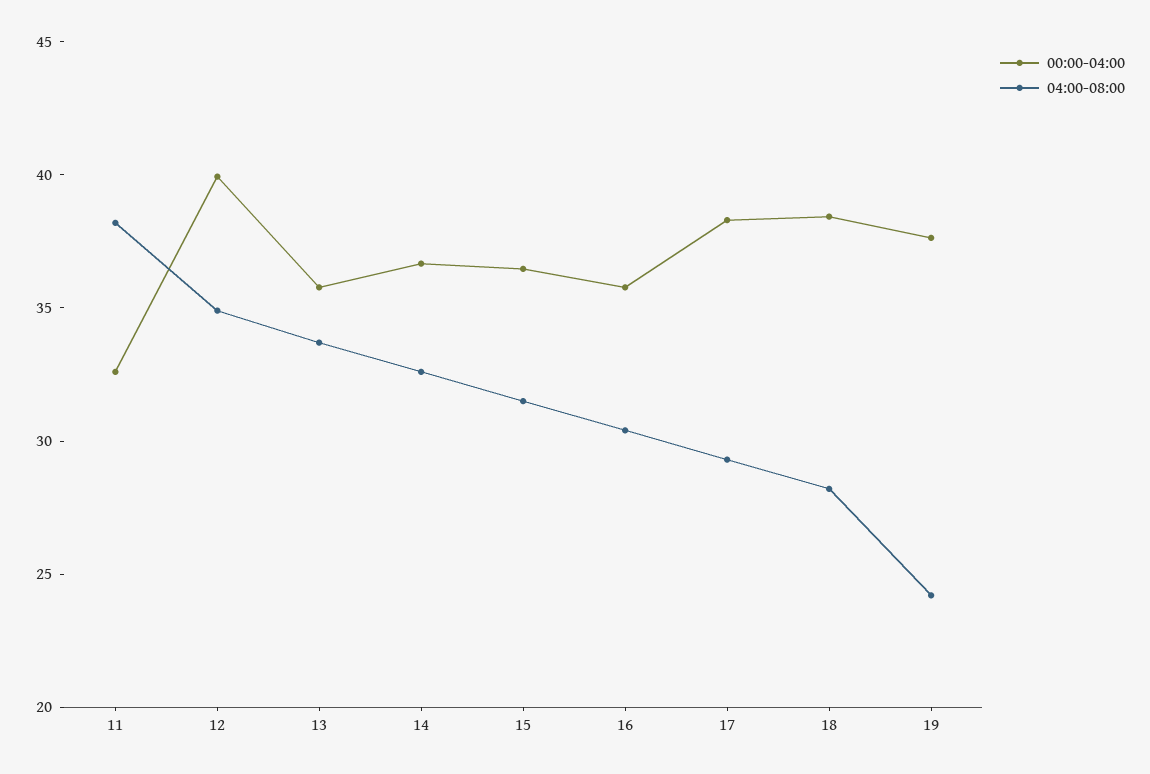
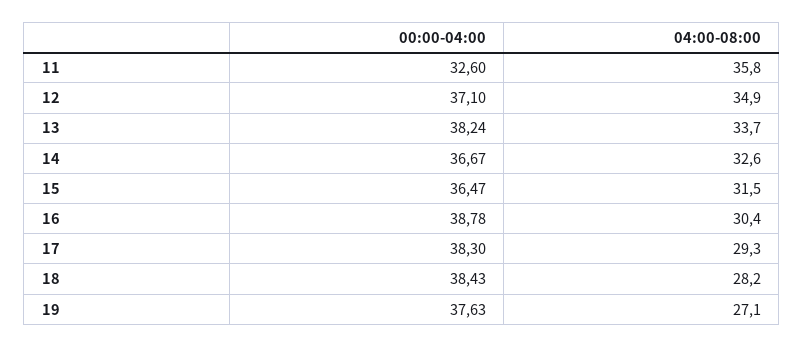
04:00-08:00, 11: 38 -> 35.8
00:00-04:00, 12: 40 -> 37.1
00:00-04:00, 13: 36 -> 38.24
00:00-04:00, 16: 36 -> 38.78
04:00-08:00, 19: 24 -> 27.1

